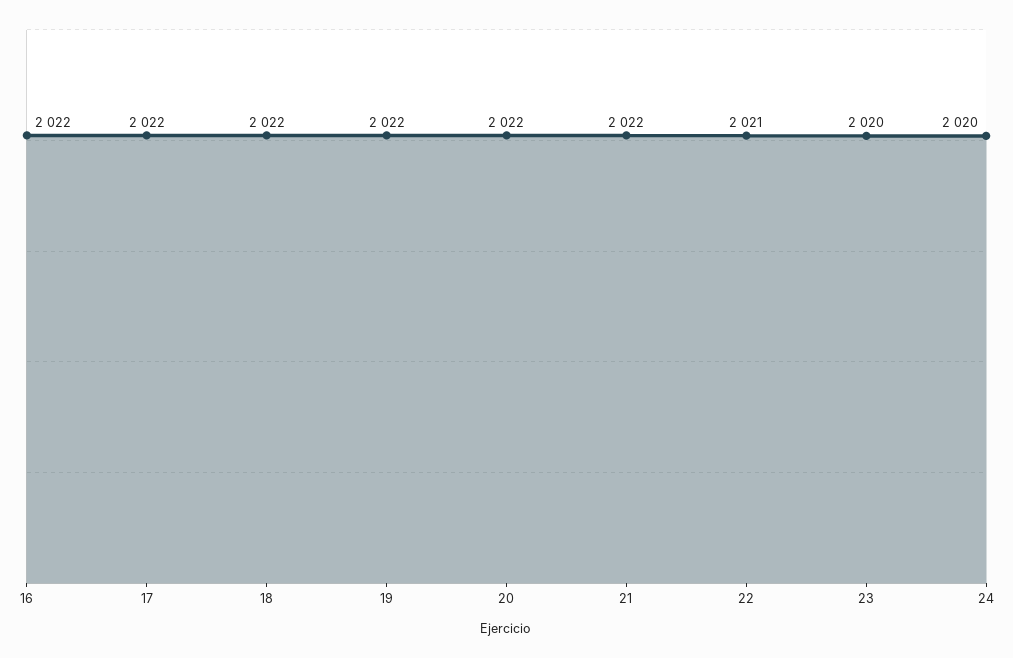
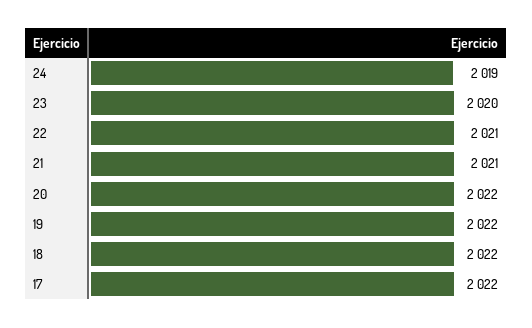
16: 2022 -> none
21: 2022 -> 2021
24: 2020 -> 2019

